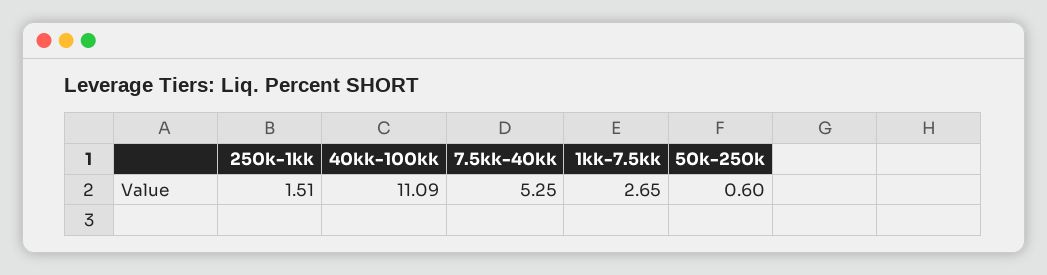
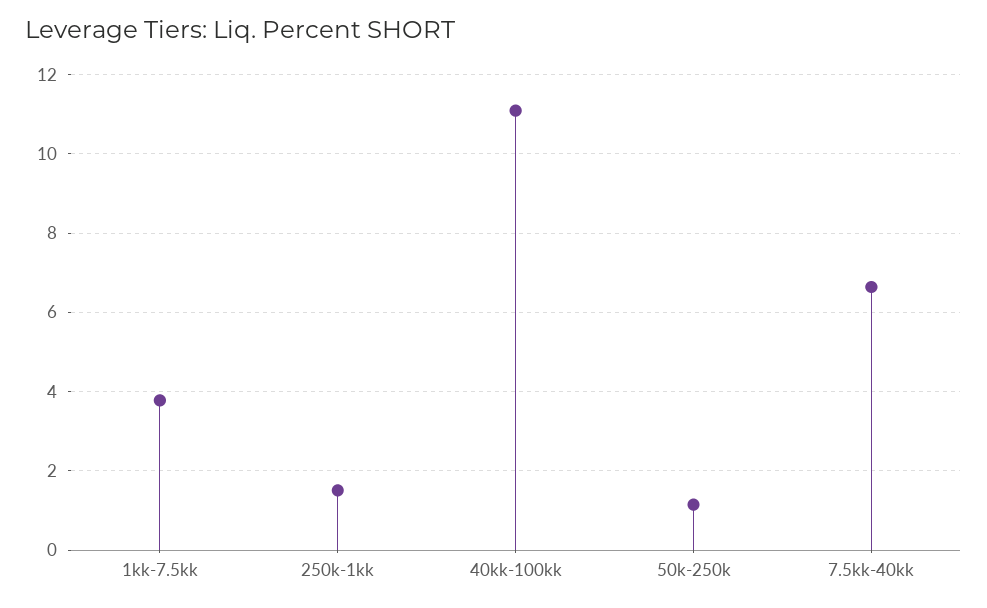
7.5kk-40kk: 5.25 -> 6.6
1kk-7.5kk: 2.65 -> 3.8
50k-250k: 0.6 -> 1.2

